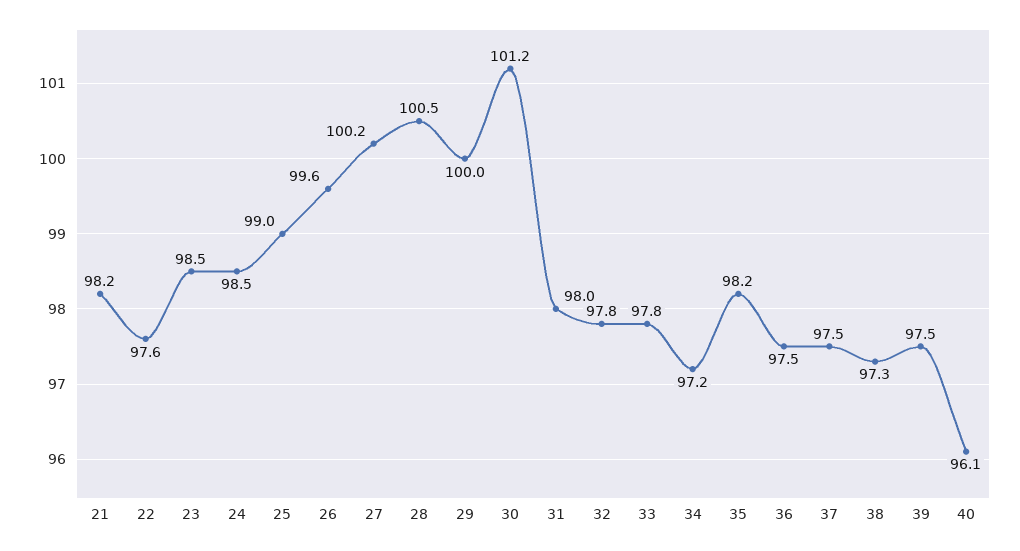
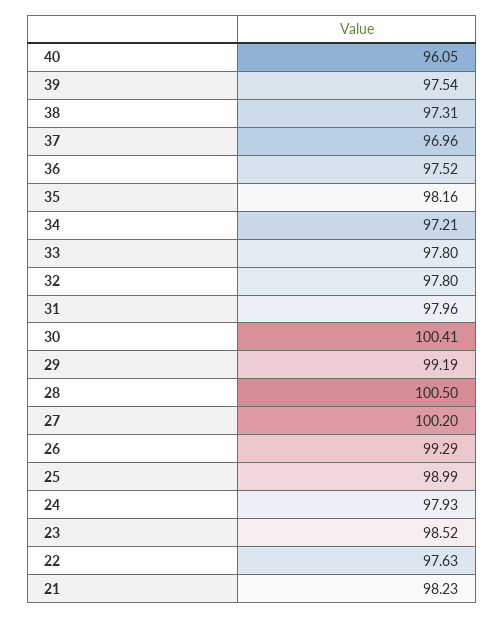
24: 98.5 -> 97.93
26: 99.6 -> 99.29
29: 100 -> 99.19
30: 101.2 -> 100.41
37: 97.5 -> 96.96

